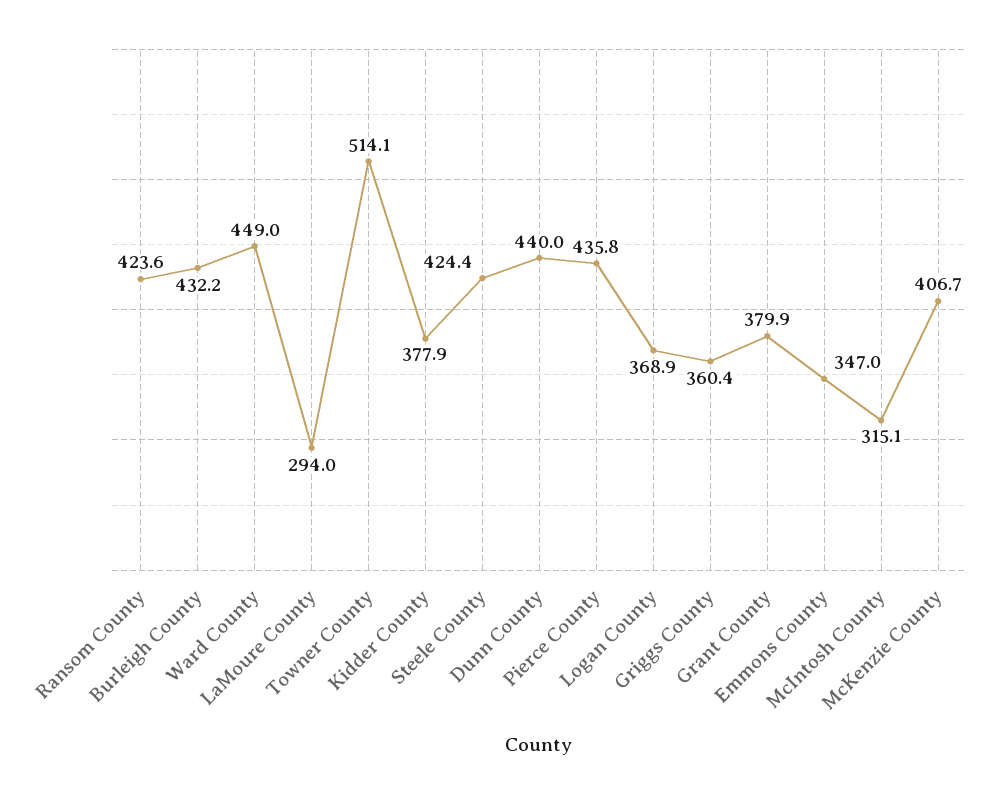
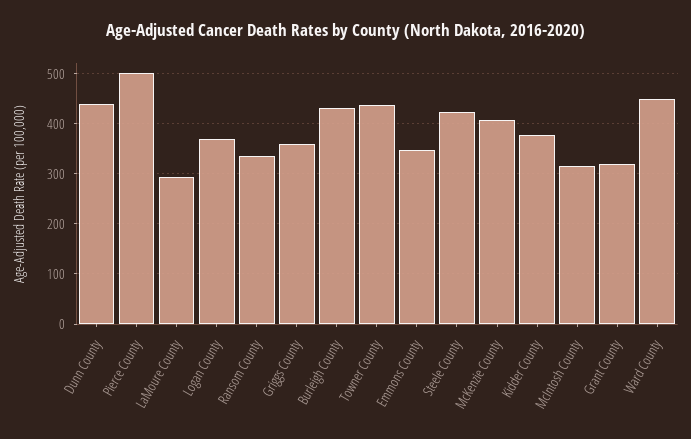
Ransom County: 423.6 -> 340
Towner County: 514.1 -> 440
Pierce County: 435.8 -> 500
Grant County: 379.9 -> 320

